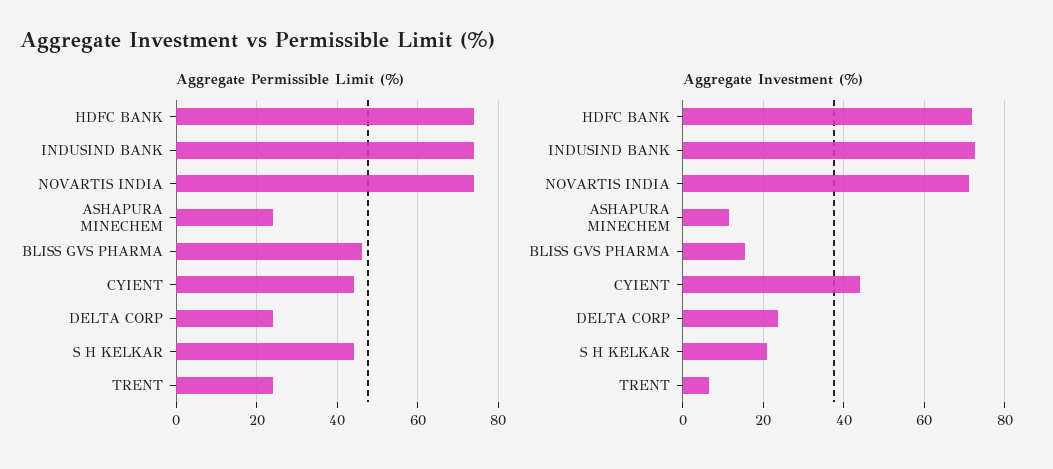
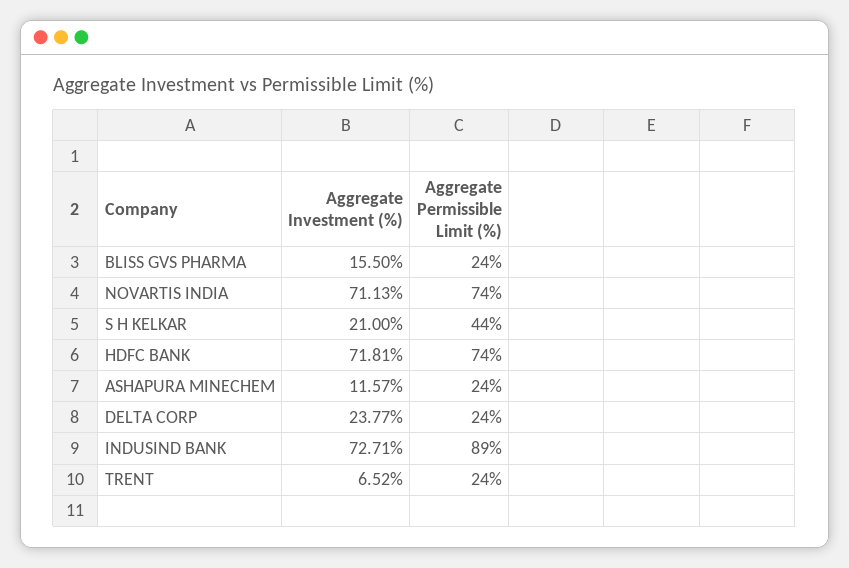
Aggregate Permissible Limit (%), INDUSIND BANK: 75 -> 89
Aggregate Permissible Limit (%), BLISS GVS PHARMA: 45 -> 24
Aggregate Permissible Limit (%), CYIENT: 45 -> none
Aggregate Investment (%), CYIENT: 44 -> none

